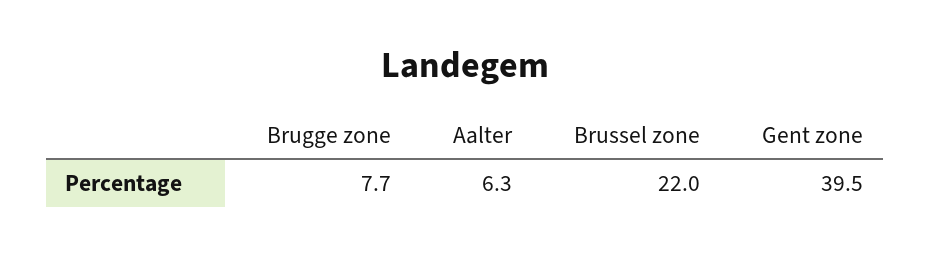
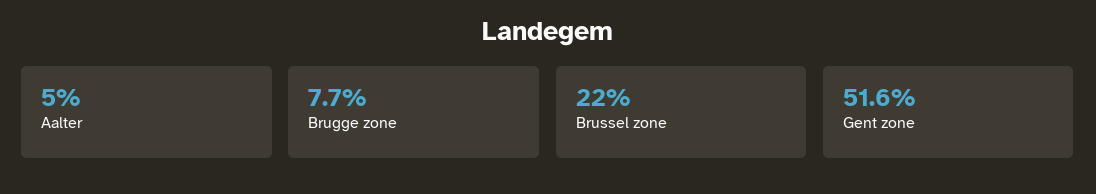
Aalter: 6.3 -> 5
Gent zone: 39.5 -> 51.6

